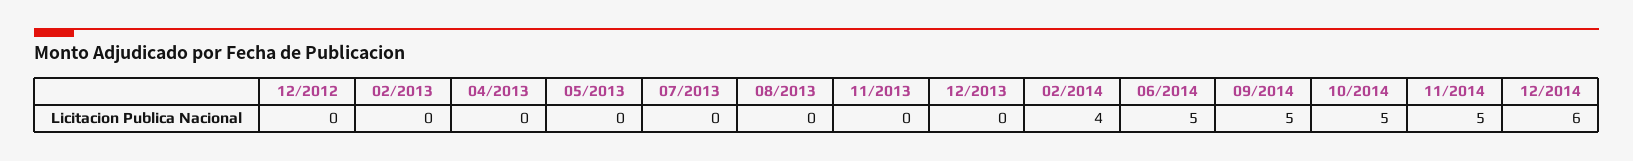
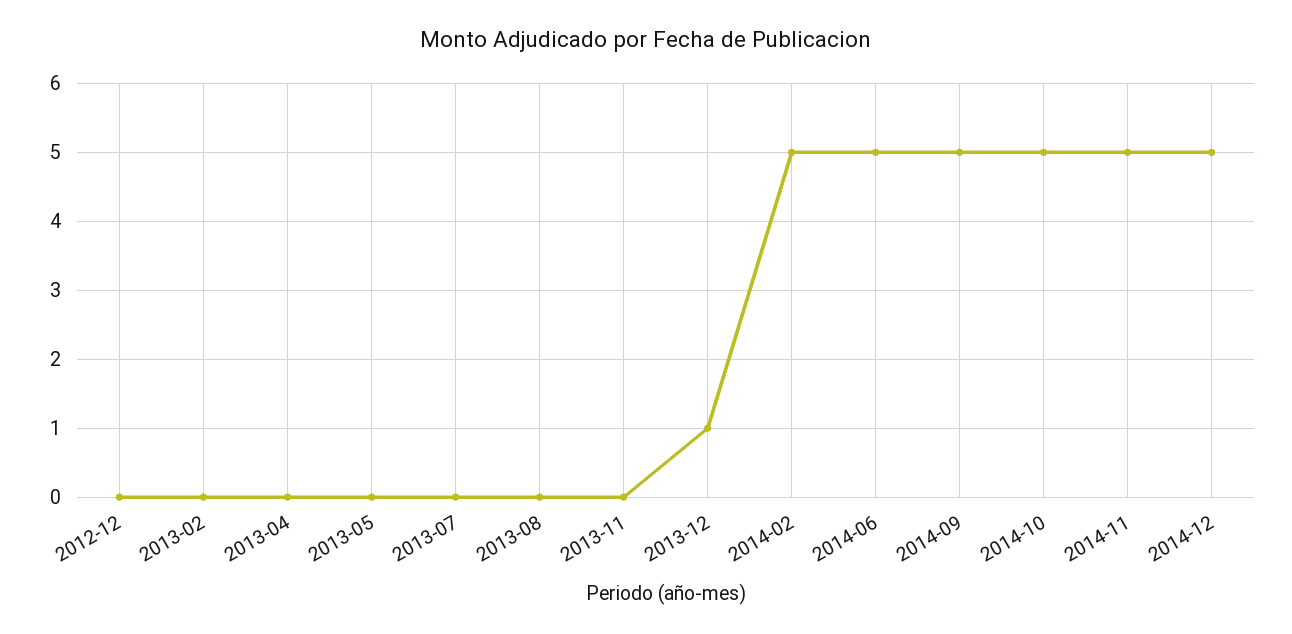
12/2013: 0 -> 1
02/2014: 4 -> 5
12/2014: 6 -> 5

